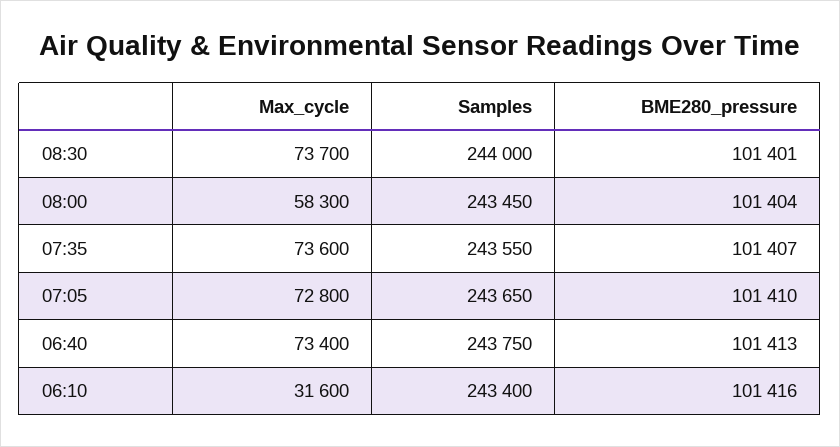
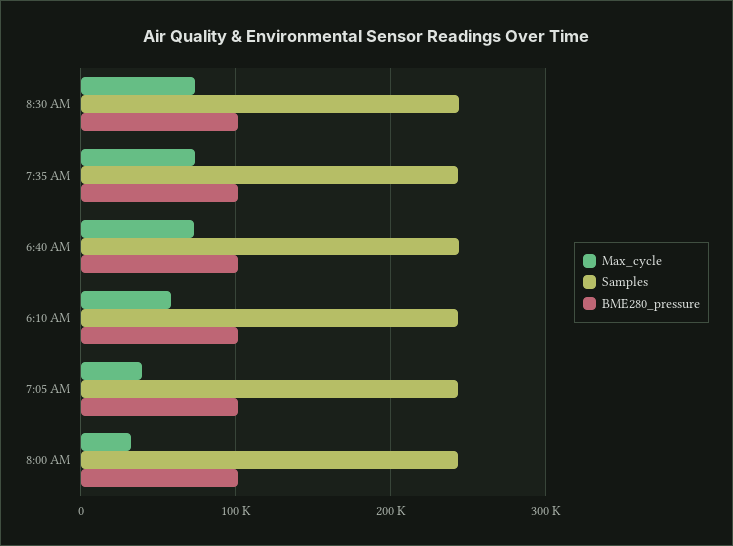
Max_cycle, 08:00: 58300 -> 30000
Max_cycle, 07:05: 72800 -> 40000
Max_cycle, 06:10: 31600 -> 60000

